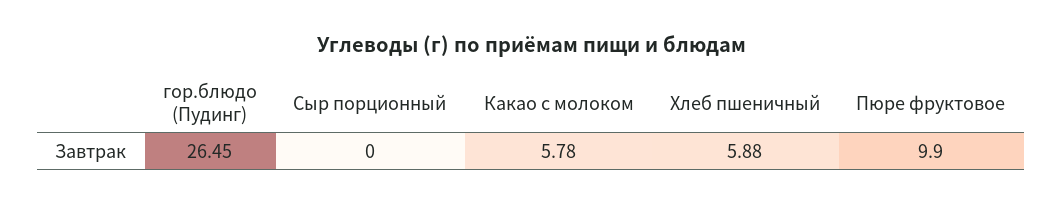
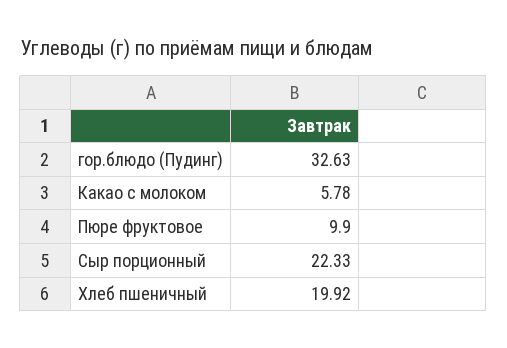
гор.блюдо (Пудинг): 26.45 -> 32.63
Сыр порционный: 0 -> 22.33
Хлеб пшеничный: 5.88 -> 19.92

